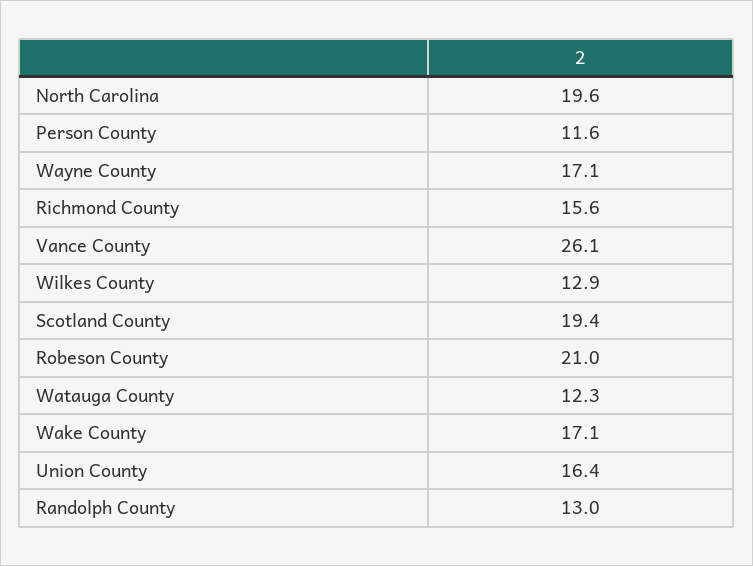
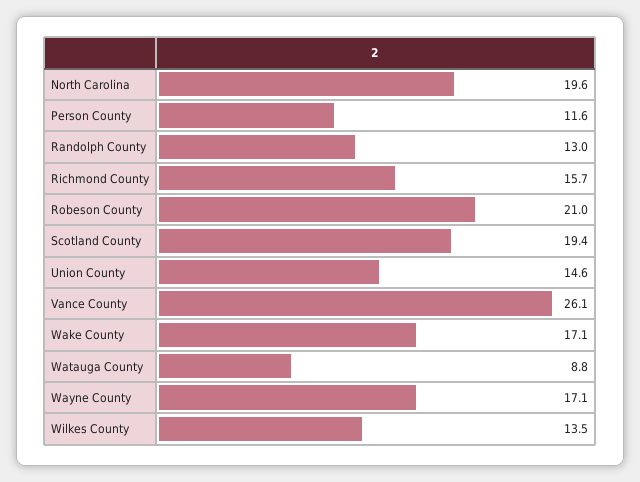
Richmond County: 15.6 -> 15.7
Wilkes County: 12.9 -> 13.5
Watauga County: 12.3 -> 8.8
Union County: 16.4 -> 14.6

